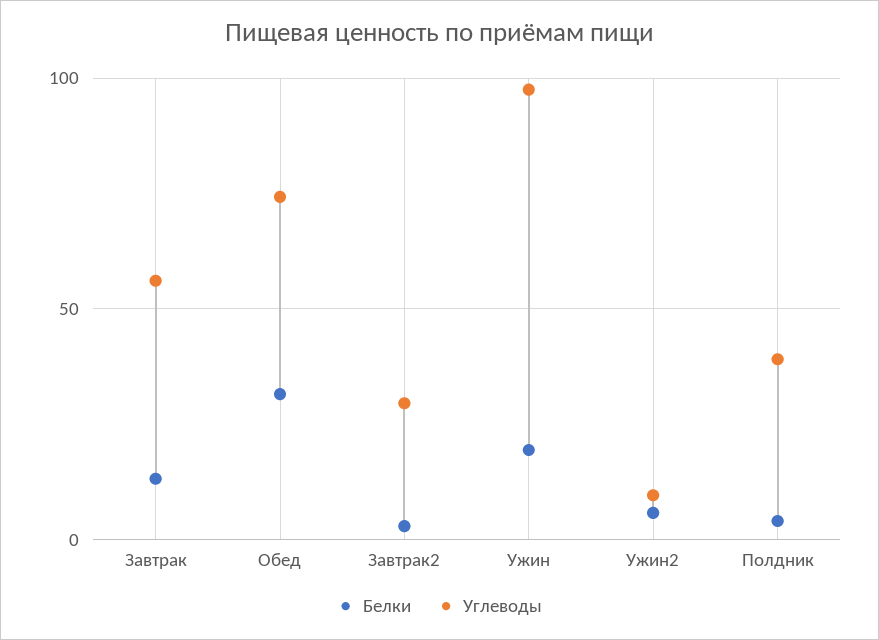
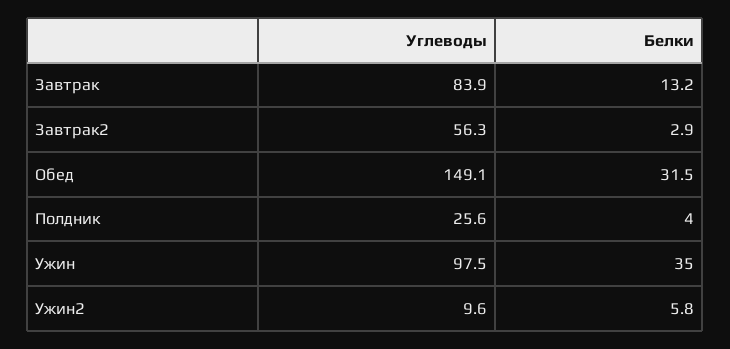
Углеводы, Завтрак: 55 -> 83.9
Углеводы, Обед: 75 -> 149.1
Углеводы, Завтрак2: 30 -> 56.3
Белки, Ужин: 20 -> 35
Углеводы, Полдник: 40 -> 25.6

